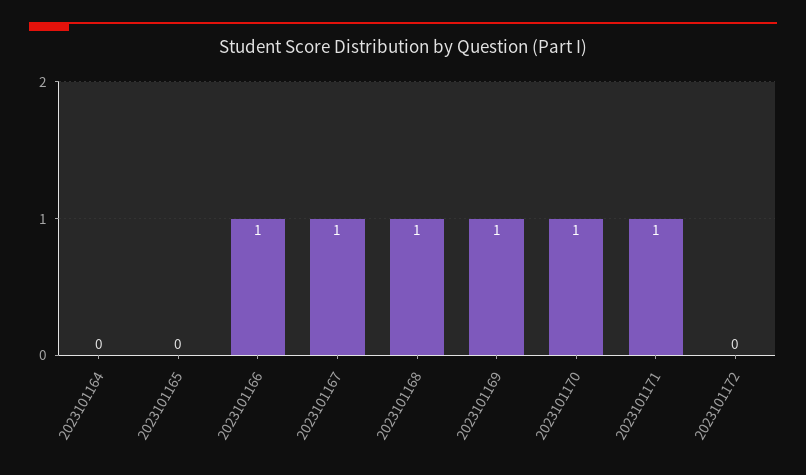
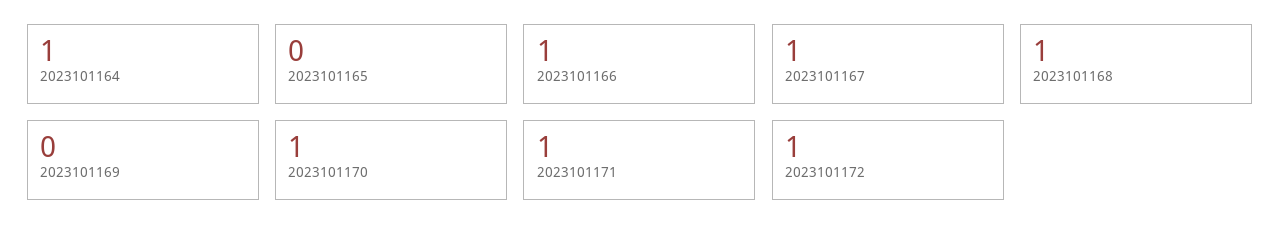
2023101164: 0 -> 1
2023101169: 1 -> 0
2023101172: 0 -> 1

